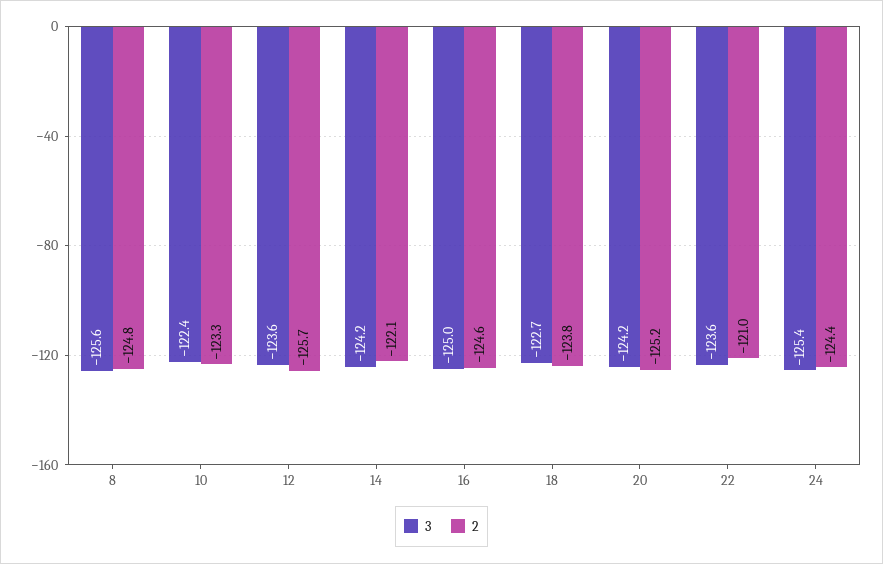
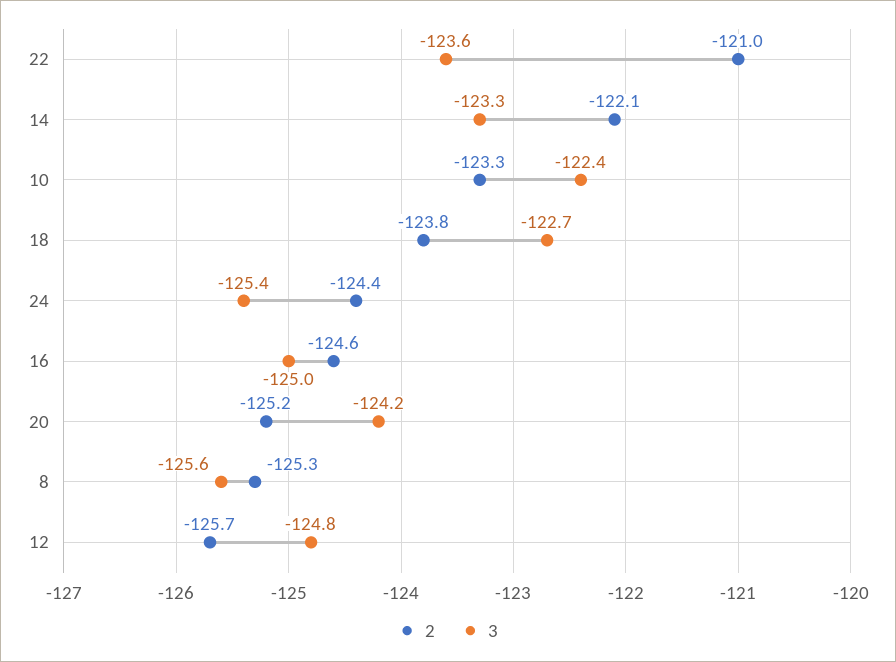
2, 8: -124.8 -> -125.3
3, 12: -123.6 -> -124.8
3, 14: -124.2 -> -123.3

